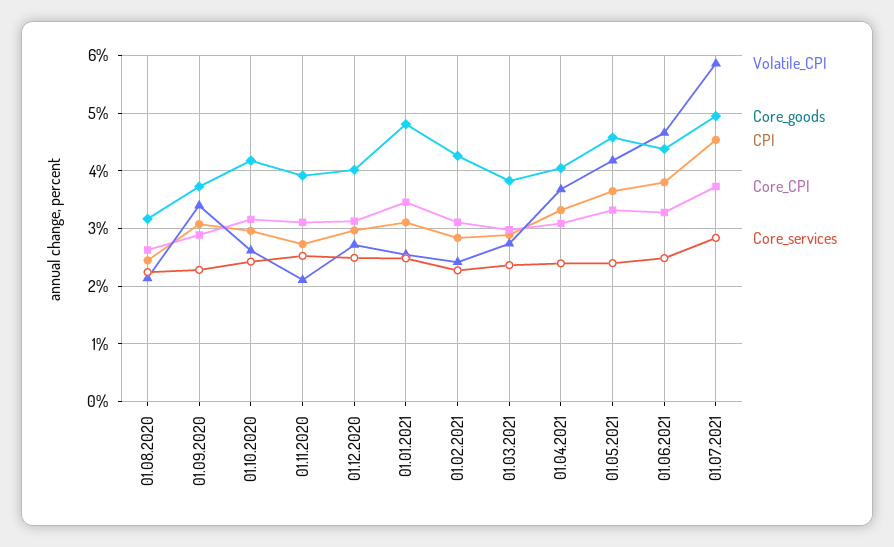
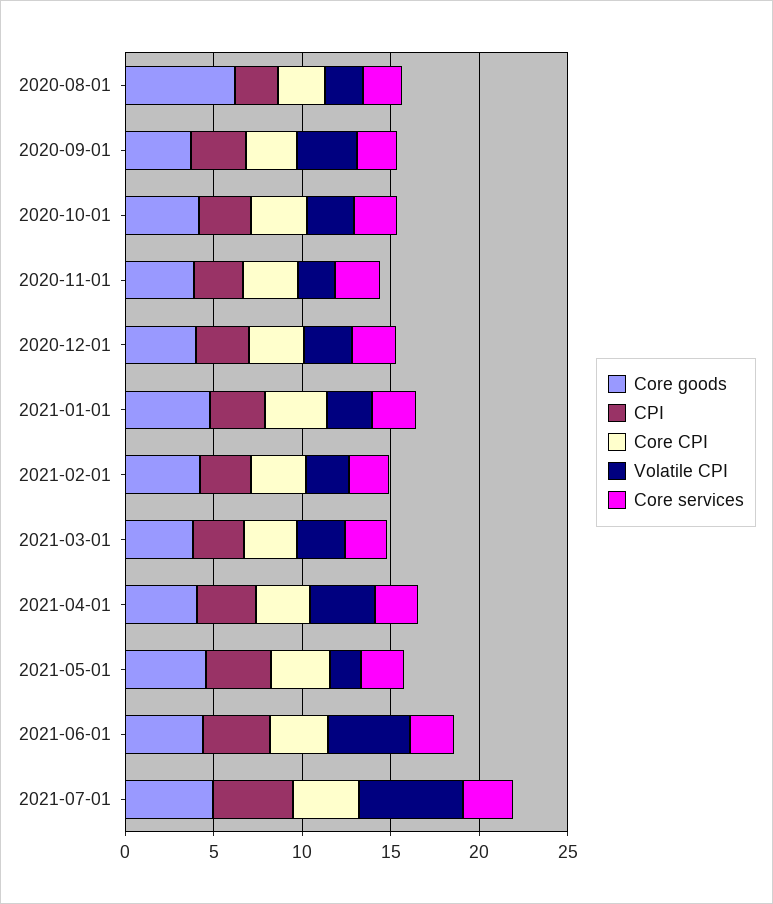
Core_goods, 01.08.2020: 3.2 -> 6
Volatile_CPI, 01.05.2021: 4.2 -> 2

